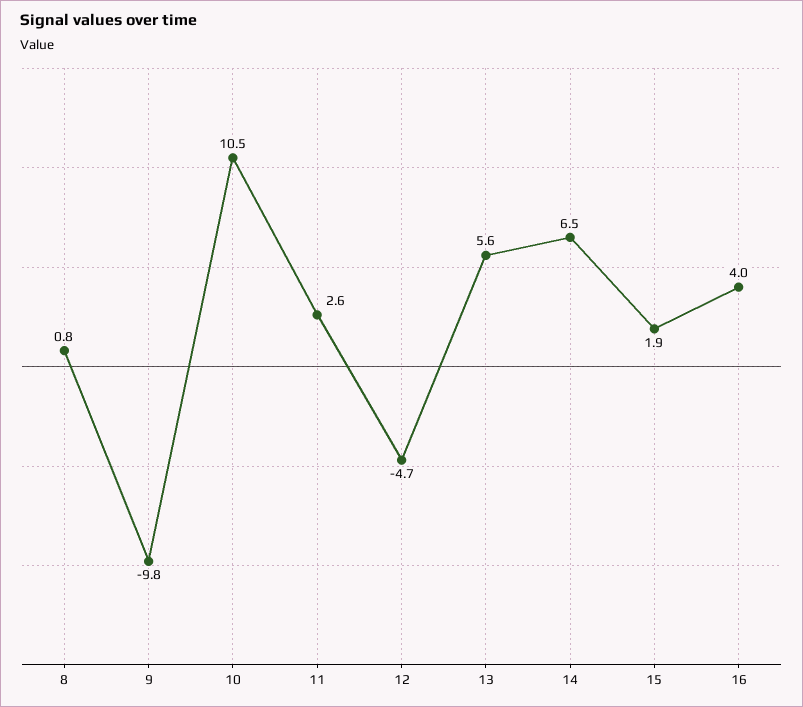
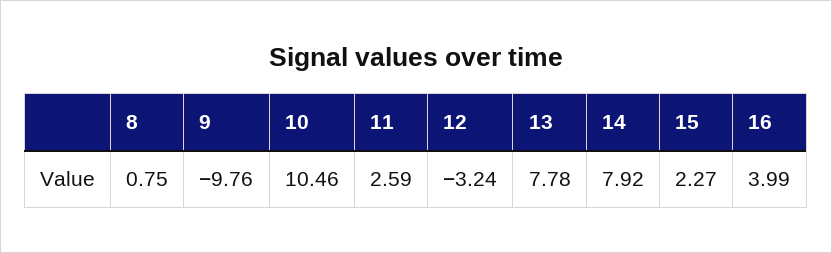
12: -4.7 -> -3.24
13: 5.6 -> 7.78
14: 6.5 -> 7.92
15: 1.9 -> 2.27

